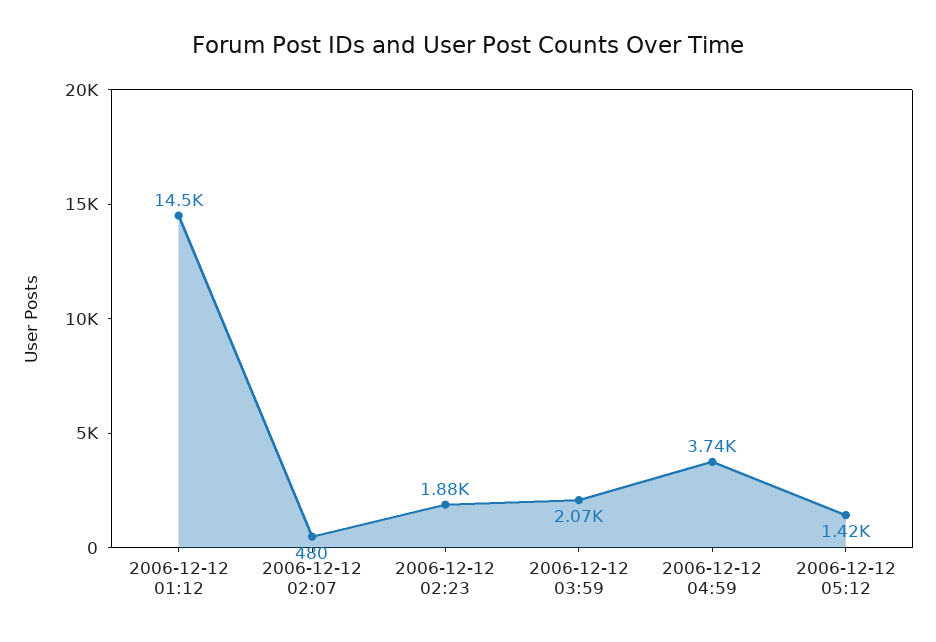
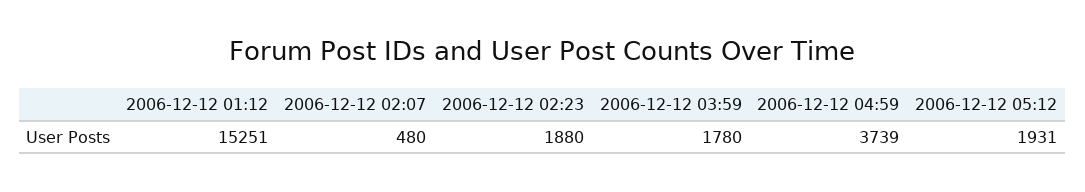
2006-12-12 01:12: 14500 -> 15251
2006-12-12 03:59: 2070 -> 1780
2006-12-12 05:12: 1420 -> 1931

